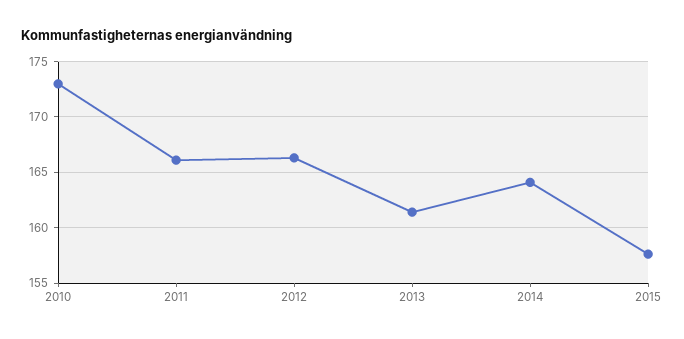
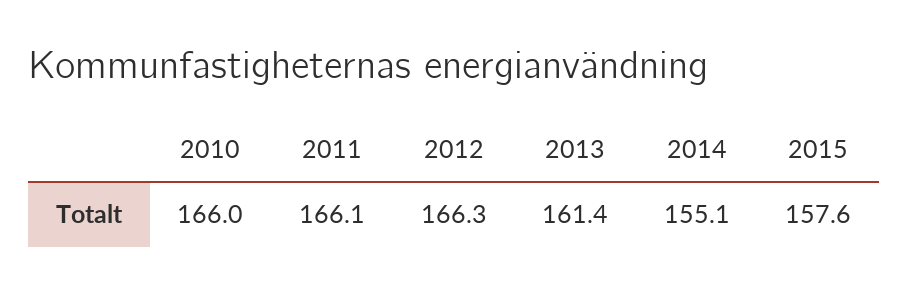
2010: 173 -> 166
2014: 164 -> 155.1

